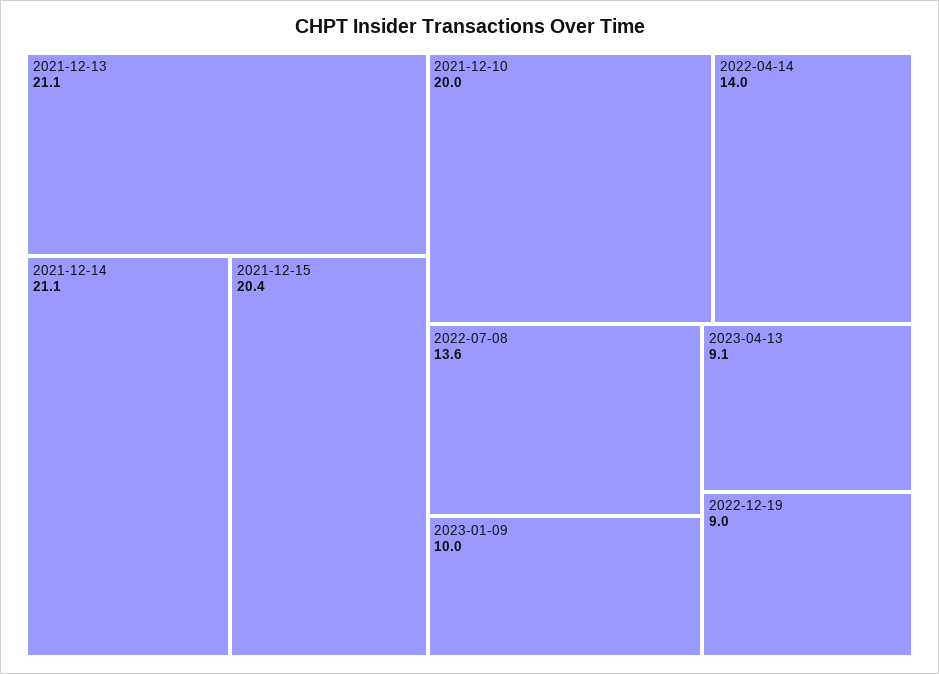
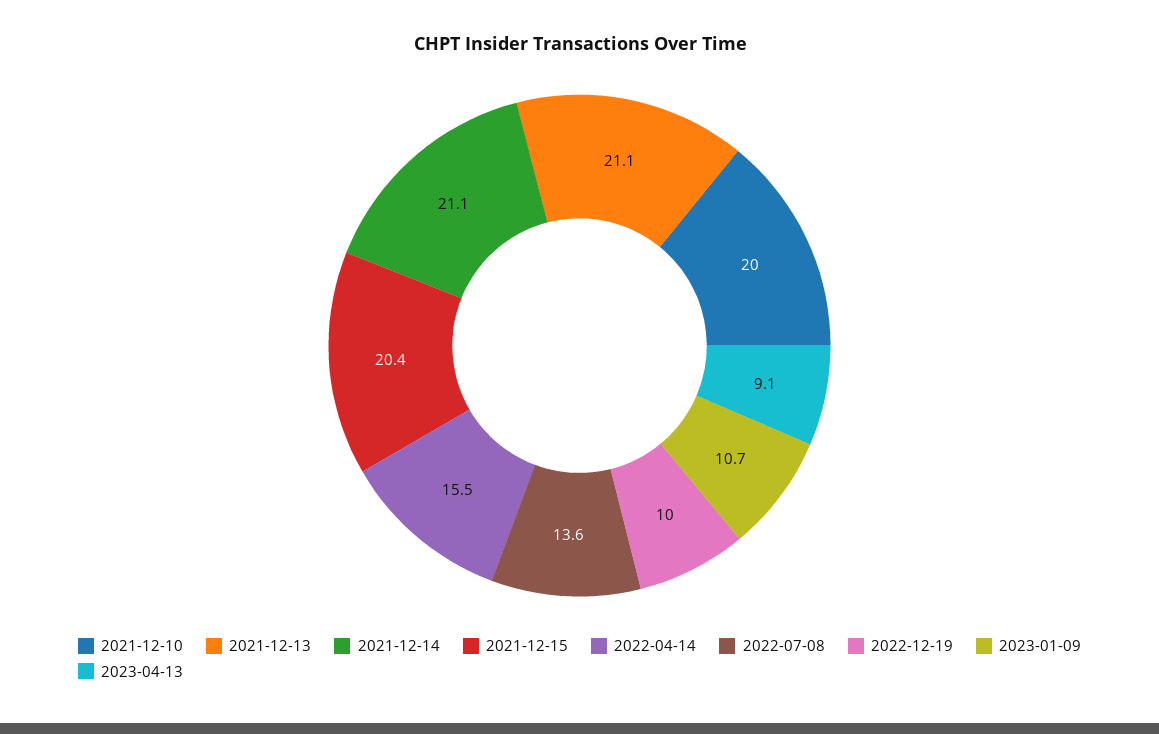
2022-04-14: 14 -> 15.5
2023-01-09: 10 -> 10.7
2022-12-19: 9 -> 10

